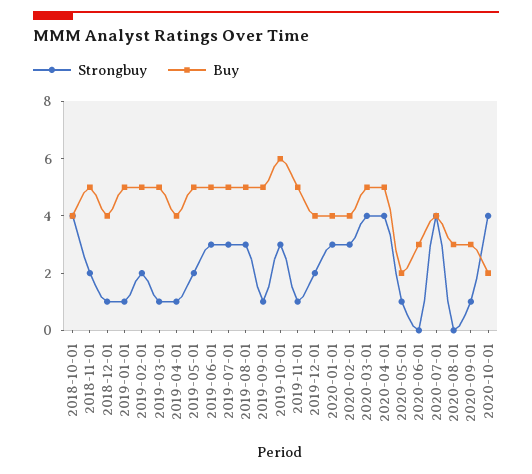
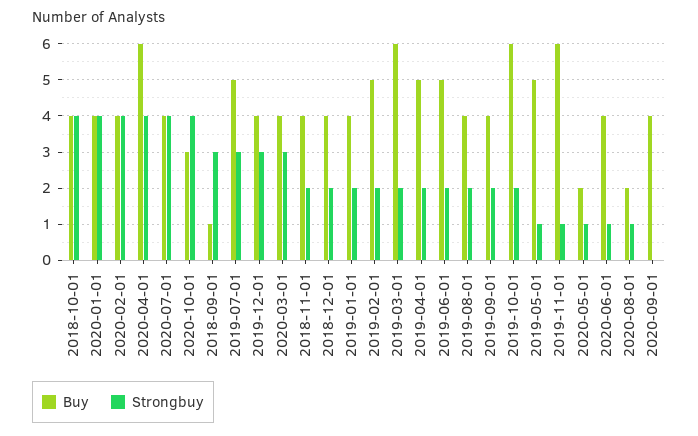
Buy, 2018-11-01: 5 -> 4
Strongbuy, 2018-12-01: 1 -> 2
Strongbuy, 2019-01-01: 1 -> 2
Buy, 2019-01-01: 5 -> 4
Strongbuy, 2019-03-01: 1 -> 2
Buy, 2019-03-01: 5 -> 6
Strongbuy, 2019-04-01: 1 -> 2
Buy, 2019-04-01: 4 -> 5
Strongbuy, 2019-05-01: 2 -> 1
Strongbuy, 2019-06-01: 3 -> 2
Strongbuy, 2019-08-01: 3 -> 2
Buy, 2019-08-01: 5 -> 4
Strongbuy, 2019-09-01: 1 -> 2
Buy, 2019-09-01: 5 -> 4
Strongbuy, 2019-10-01: 3 -> 2
Buy, 2019-11-01: 5 -> 6
Strongbuy, 2019-12-01: 2 -> 3
Strongbuy, 2020-01-01: 3 -> 4
Strongbuy, 2020-02-01: 3 -> 4
Strongbuy, 2020-03-01: 4 -> 3
Buy, 2020-03-01: 5 -> 4
Buy, 2020-04-01: 5 -> 6
Strongbuy, 2020-06-01: 0 -> 1
Buy, 2020-06-01: 3 -> 4
Strongbuy, 2020-08-01: 0 -> 1
Buy, 2020-08-01: 3 -> 2
Strongbuy, 2020-09-01: 1 -> 0
Buy, 2020-09-01: 3 -> 4
Buy, 2020-10-01: 2 -> 3
Buy, 2018-09-01: none -> 1
Strongbuy, 2018-09-01: none -> 3

